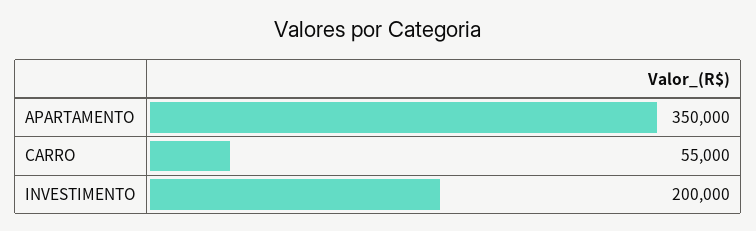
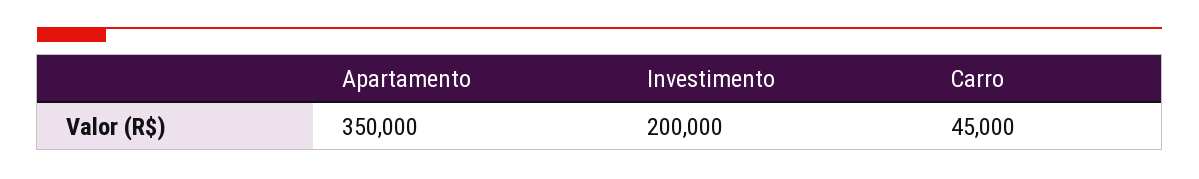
CARRO: 55000 -> 45000

